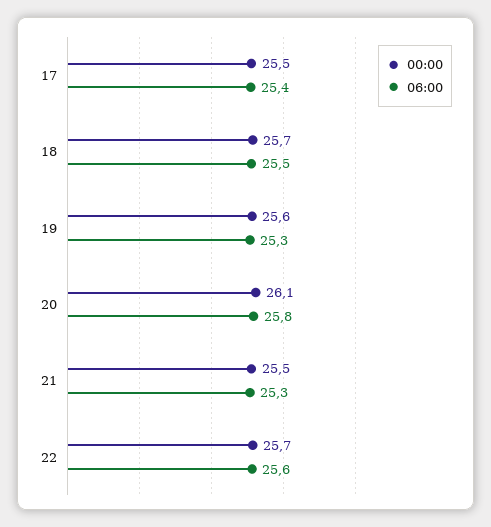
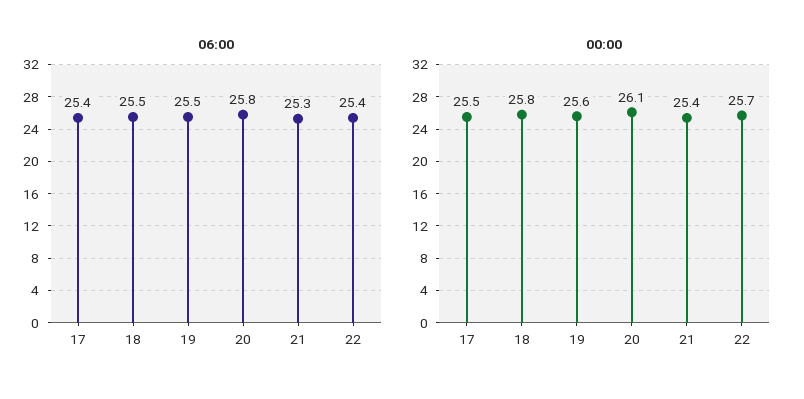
00:00, 18: 25.7 -> 25.8
06:00, 19: 25.3 -> 25.5
00:00, 21: 25.5 -> 25.4
06:00, 22: 25.6 -> 25.4

